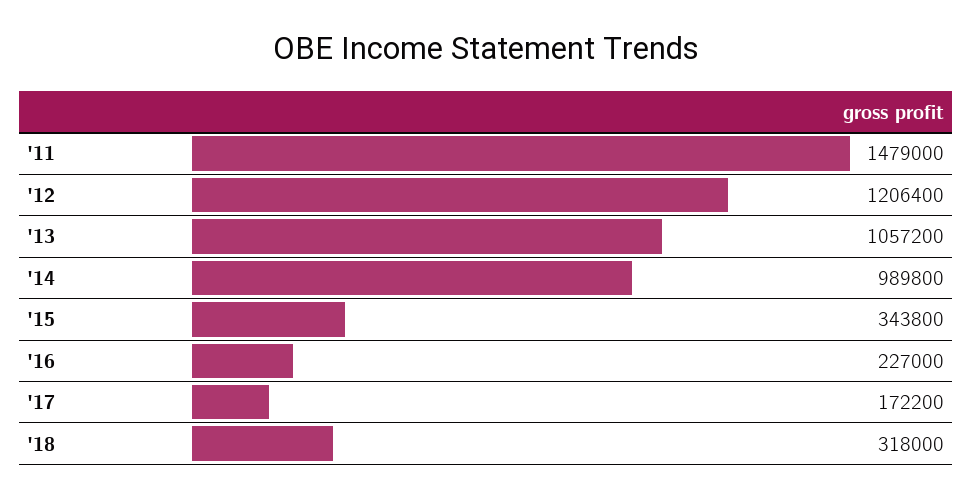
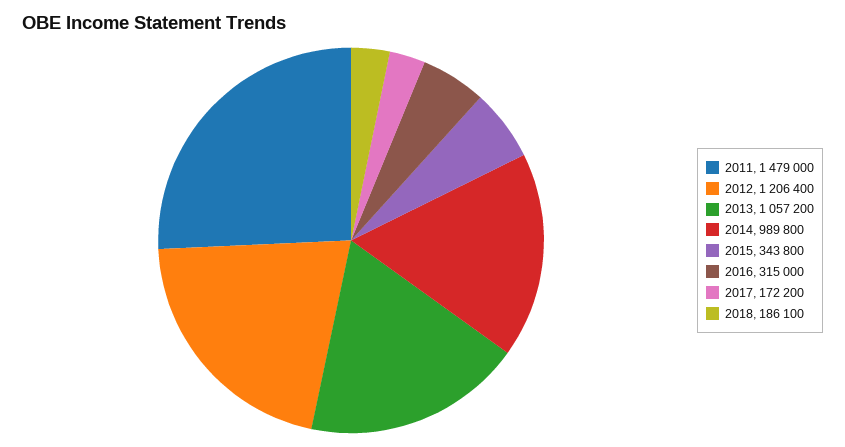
'16: 227000 -> 315000
'18: 318000 -> 186100

